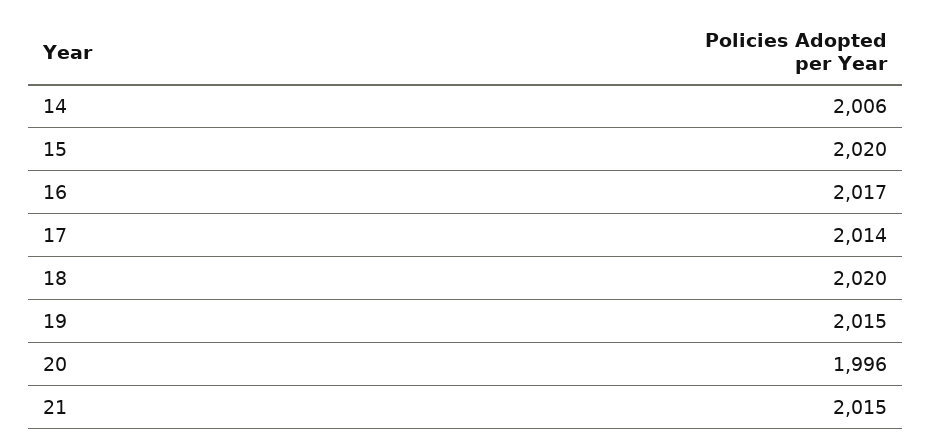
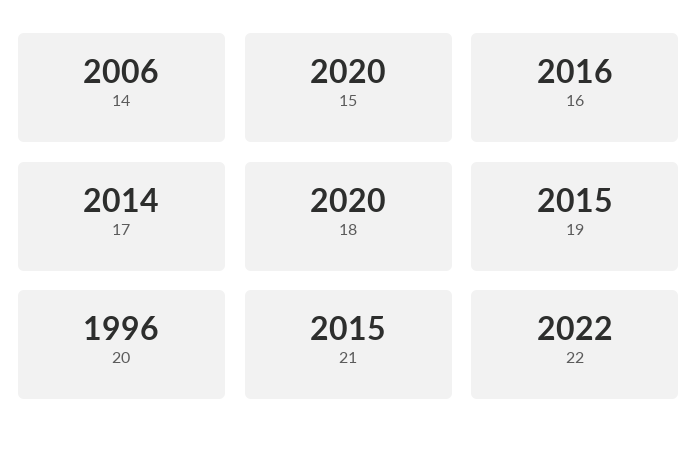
16: 2017 -> 2016
22: none -> 2022

